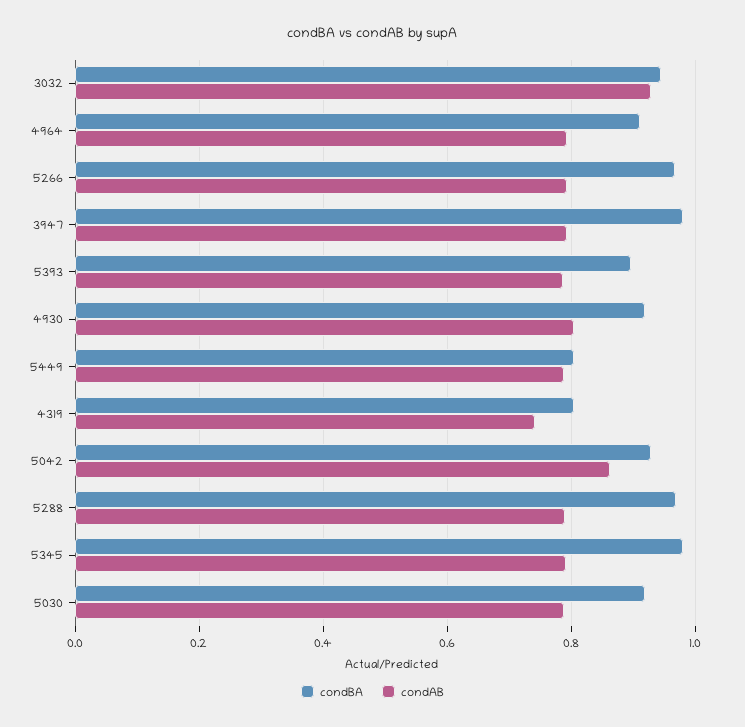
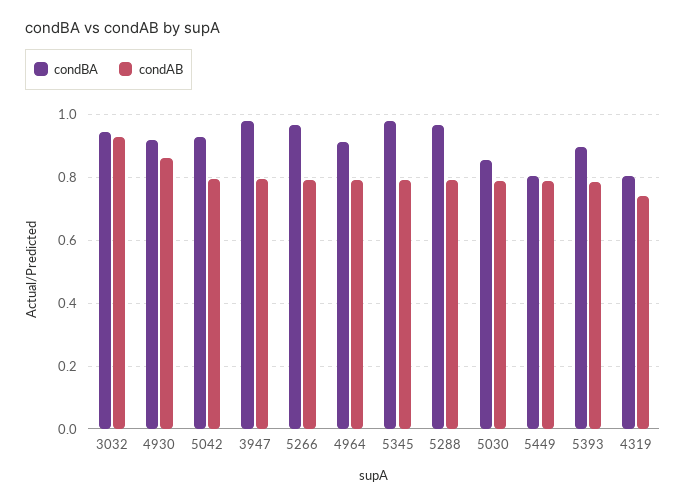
condAB, 4930: 0.8 -> 0.86
condAB, 5042: 0.86 -> 0.8
condBA, 5030: 0.92 -> 0.86

